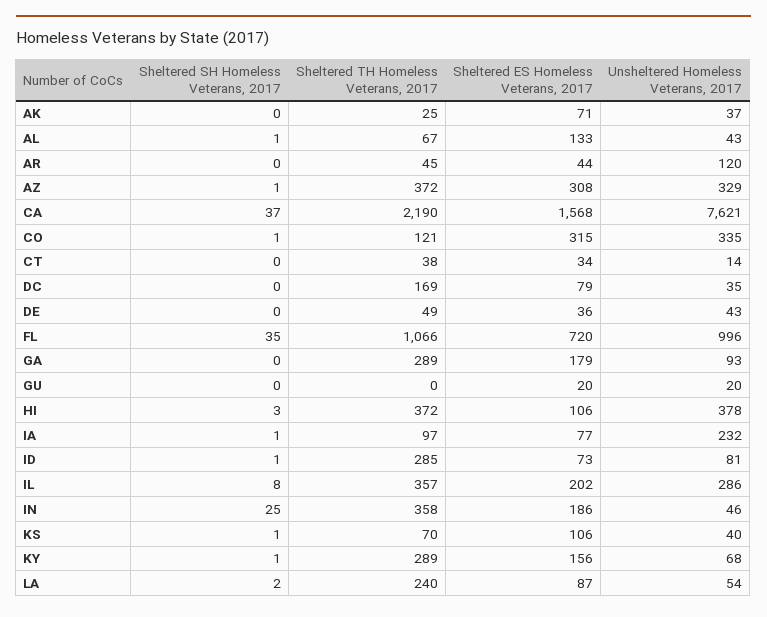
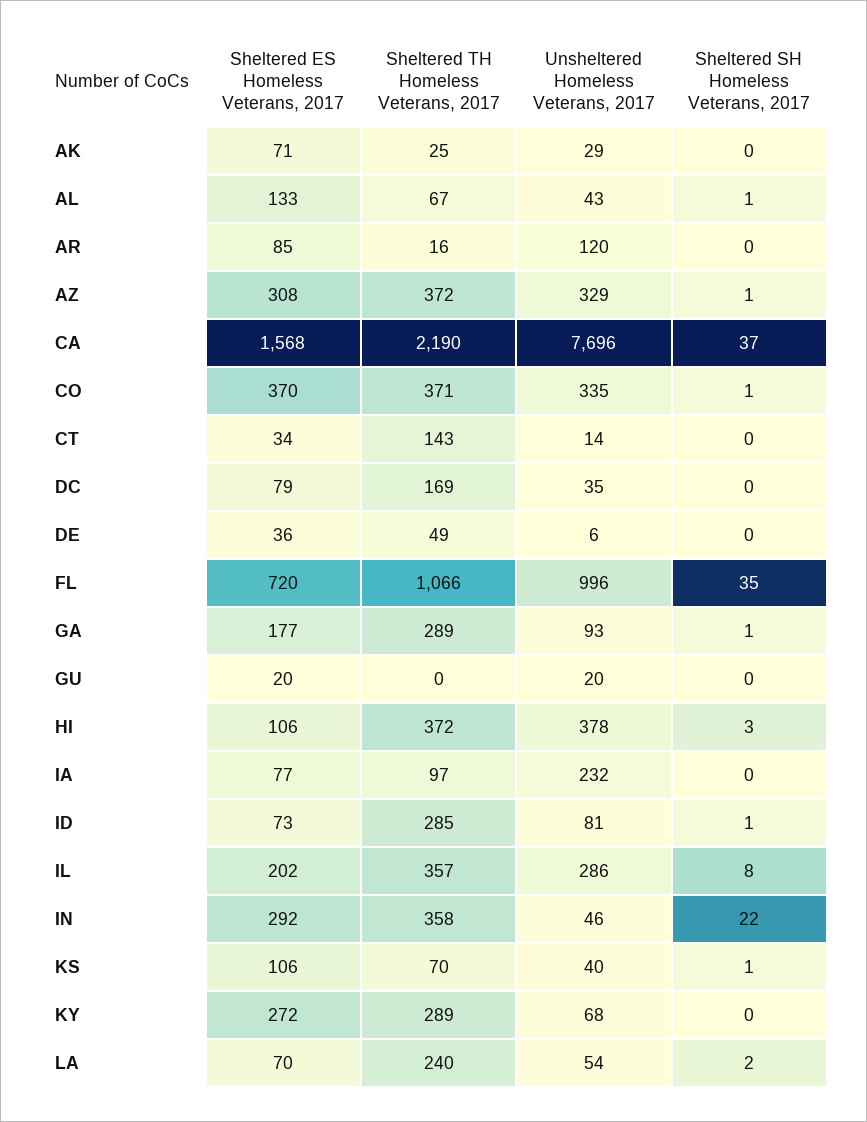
Unsheltered Homeless Veterans, 2017, AK: 37 -> 29
Sheltered TH Homeless Veterans, 2017, AR: 45 -> 16
Sheltered ES Homeless Veterans, 2017, AR: 44 -> 85
Unsheltered Homeless Veterans, 2017, CA: 7621 -> 7696
Sheltered TH Homeless Veterans, 2017, CO: 121 -> 371
Sheltered ES Homeless Veterans, 2017, CO: 315 -> 370
Sheltered TH Homeless Veterans, 2017, CT: 38 -> 143
Unsheltered Homeless Veterans, 2017, DE: 43 -> 6
Sheltered SH Homeless Veterans, 2017, GA: 0 -> 1
Sheltered ES Homeless Veterans, 2017, GA: 179 -> 177
Sheltered SH Homeless Veterans, 2017, IA: 1 -> 0
Sheltered SH Homeless Veterans, 2017, IN: 25 -> 22
Sheltered ES Homeless Veterans, 2017, IN: 186 -> 292
Sheltered SH Homeless Veterans, 2017, KY: 1 -> 0
Sheltered ES Homeless Veterans, 2017, KY: 156 -> 272
Sheltered ES Homeless Veterans, 2017, LA: 87 -> 70

